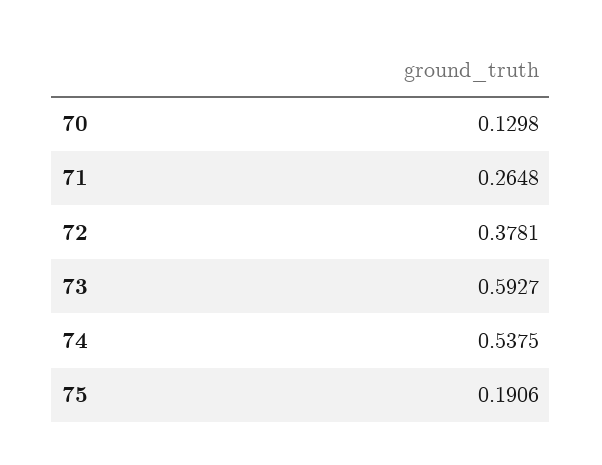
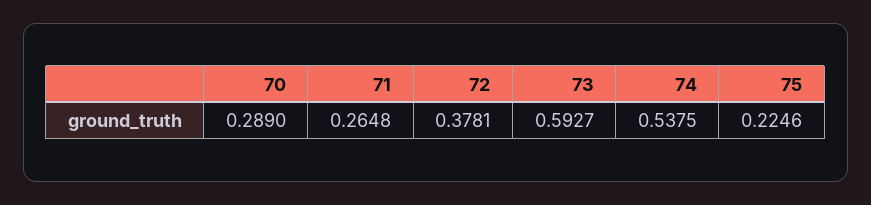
70: 0.1298 -> 0.289
75: 0.1906 -> 0.2246

